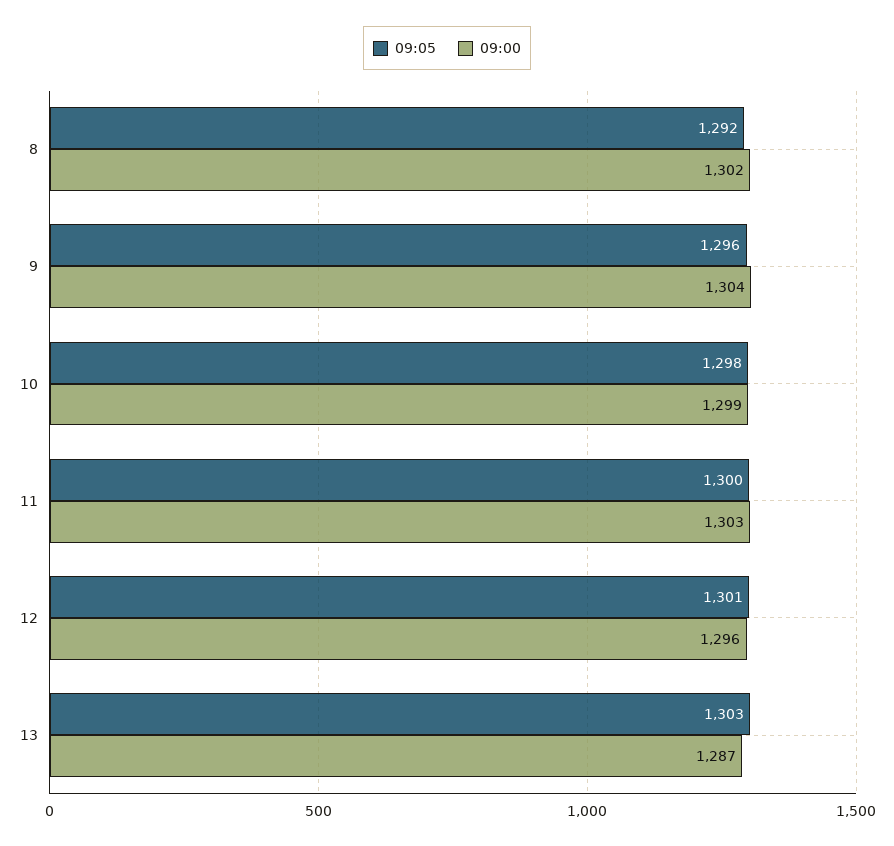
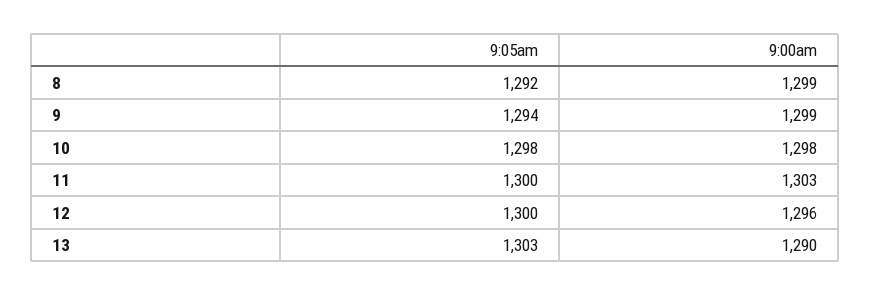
09:00, 8: 1302 -> 1299
09:05, 9: 1296 -> 1294
09:00, 9: 1304 -> 1299
09:00, 10: 1299 -> 1298
09:05, 12: 1301 -> 1300
09:00, 13: 1287 -> 1290

